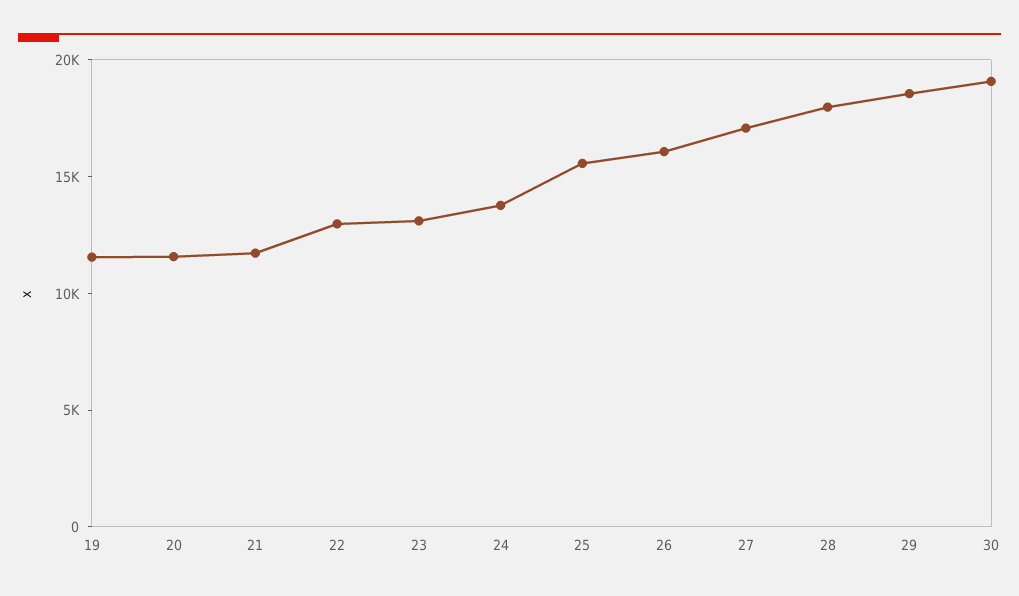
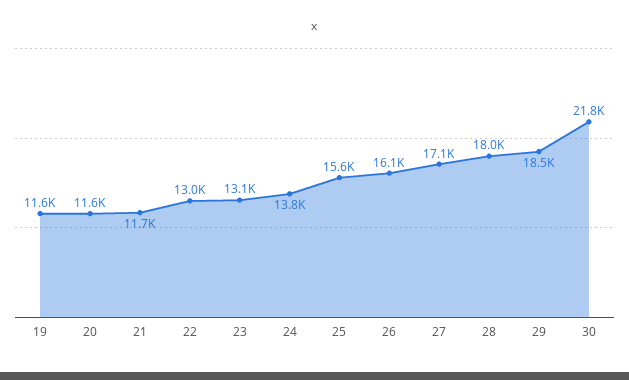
30: 19000 -> 21800

